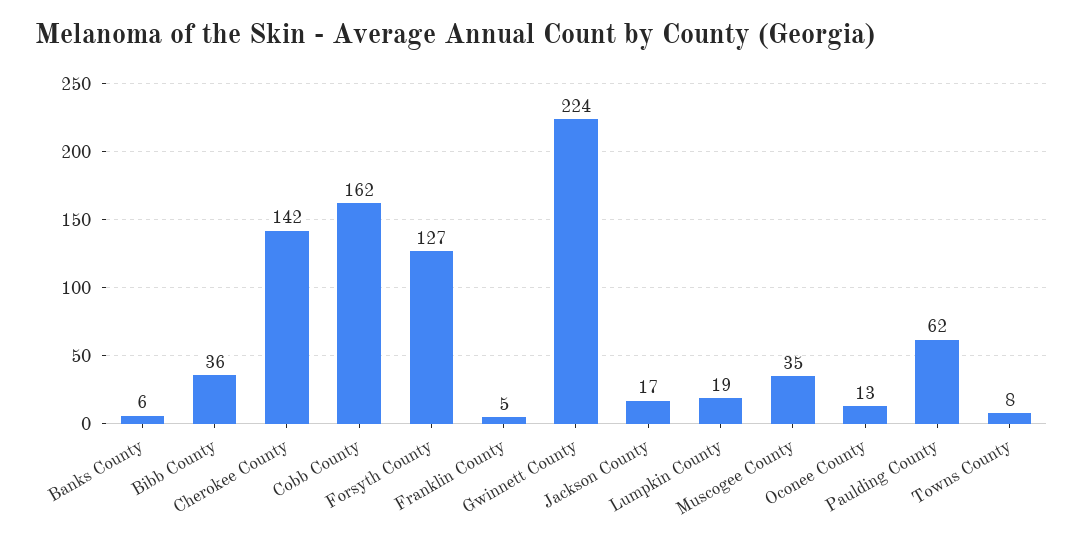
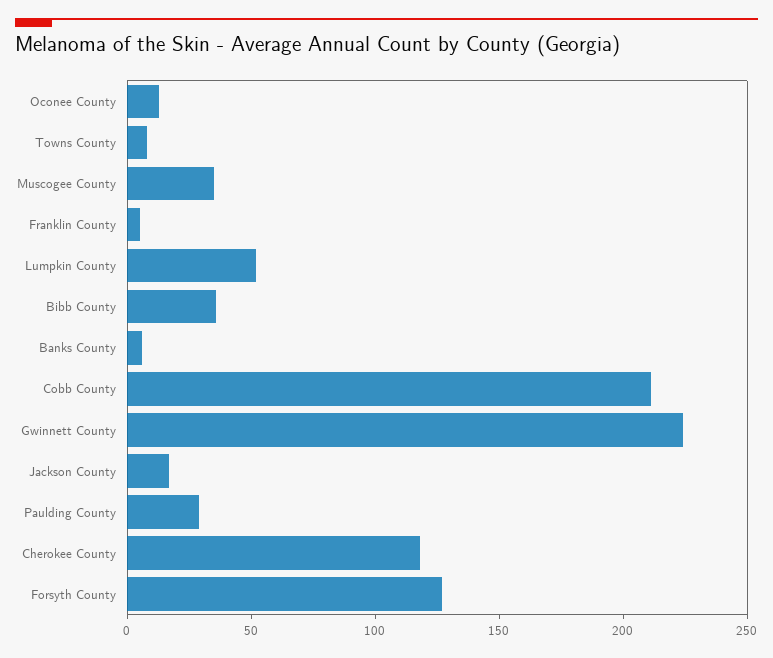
Cherokee County: 142 -> 120
Cobb County: 162 -> 210
Lumpkin County: 19 -> 50
Paulding County: 62 -> 30

